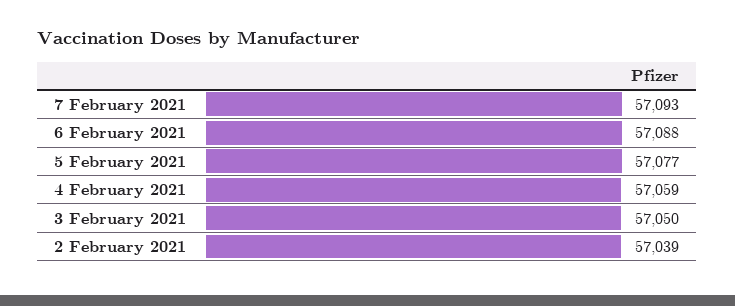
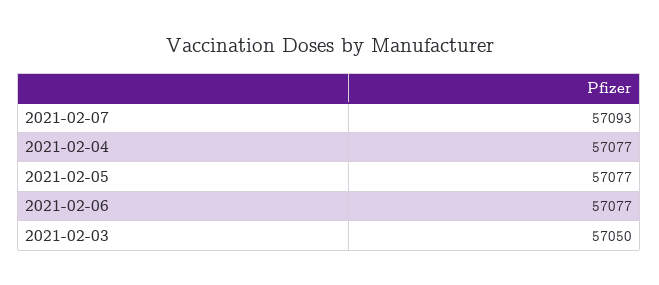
6 February 2021: 57088 -> 57077
4 February 2021: 57059 -> 57077
2 February 2021: 57039 -> none

